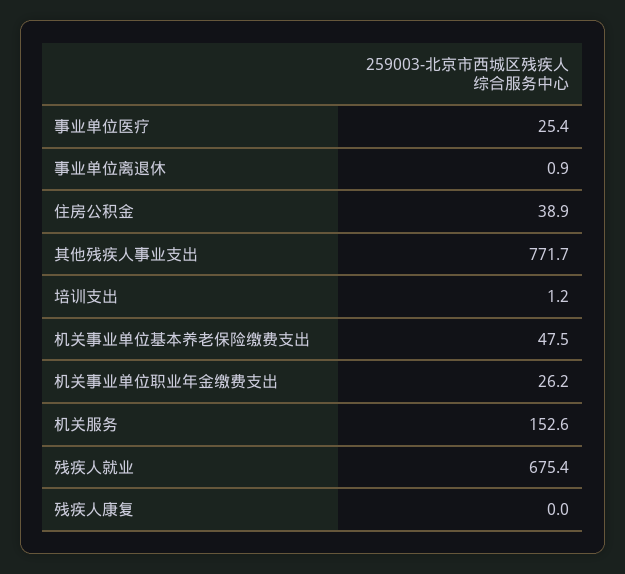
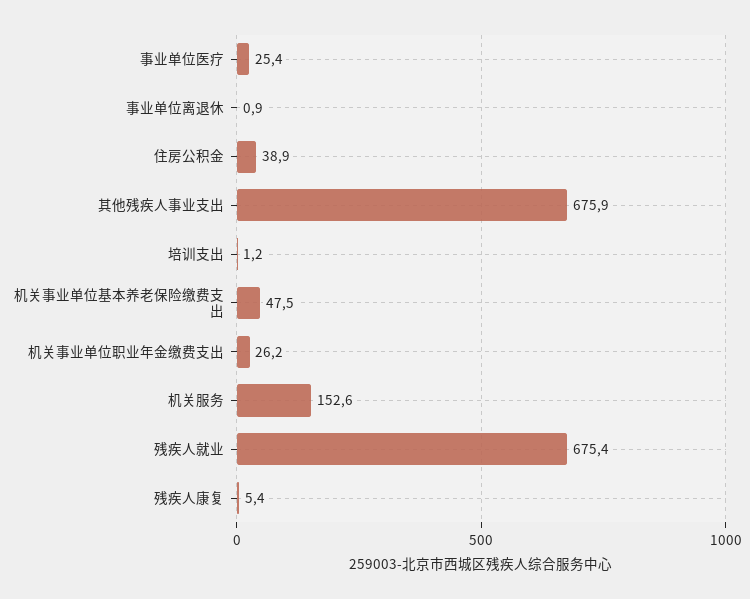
其他残疾人事业支出: 771.7 -> 675.9
残疾人康复: 0 -> 5.4

